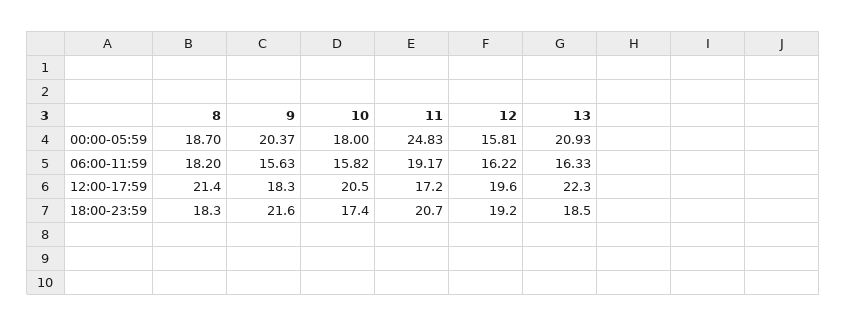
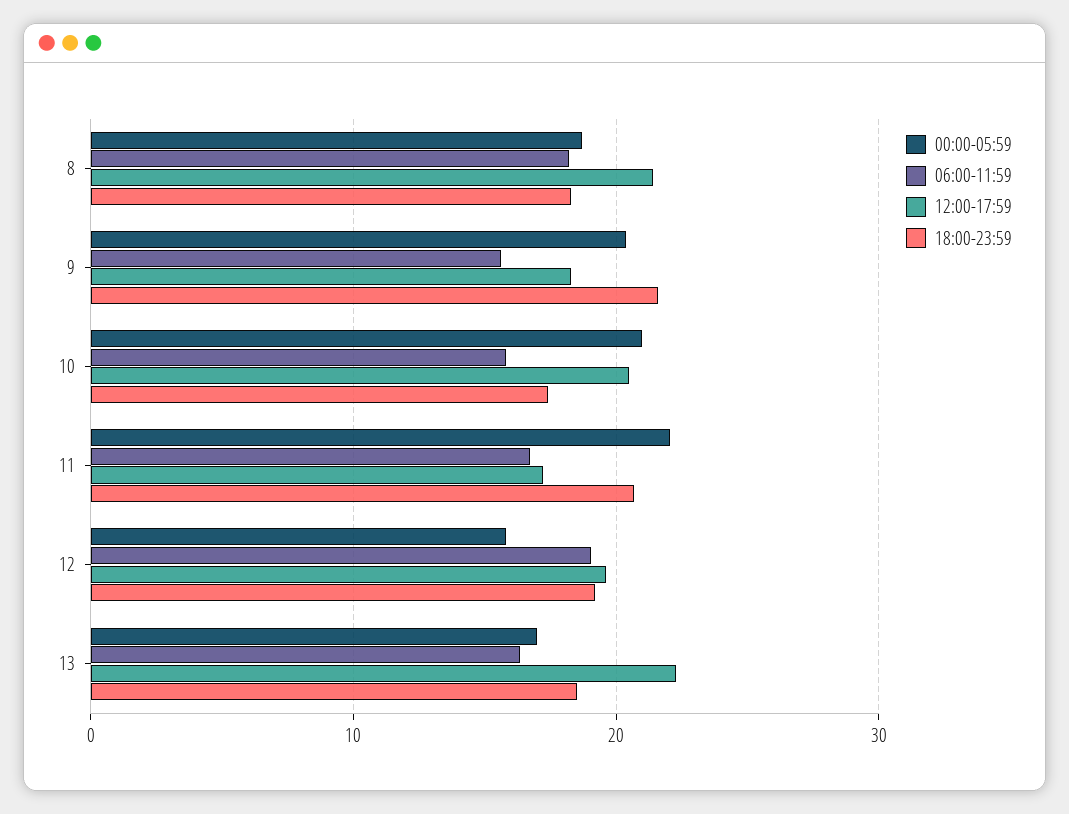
00:00-05:59, 10: 18 -> 21
00:00-05:59, 11: 24.83 -> 22
00:00-05:59, 13: 20.93 -> 17
06:00-11:59, 11: 19.17 -> 17
06:00-11:59, 12: 16.22 -> 19

